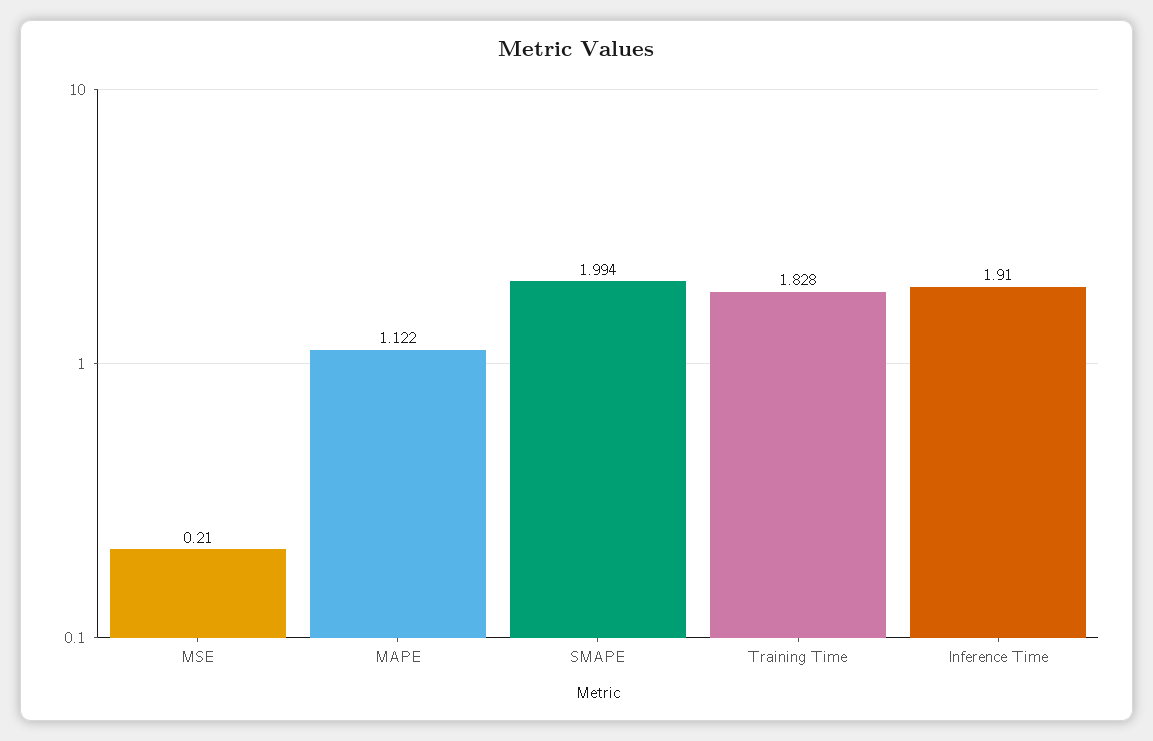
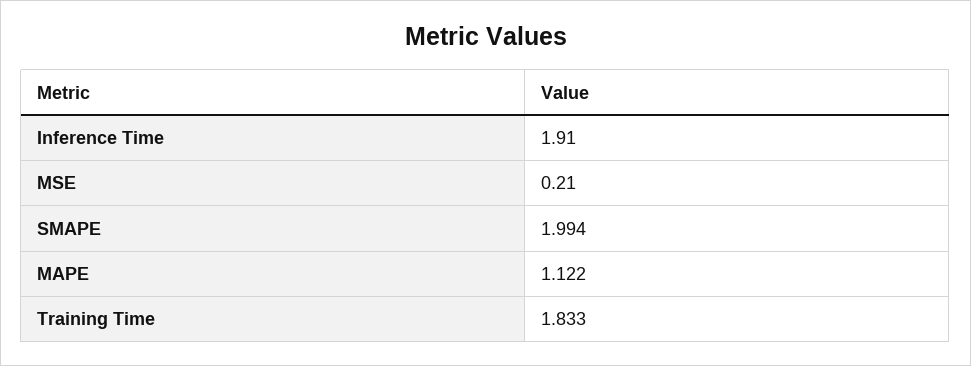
Training Time: 1.828 -> 1.833

